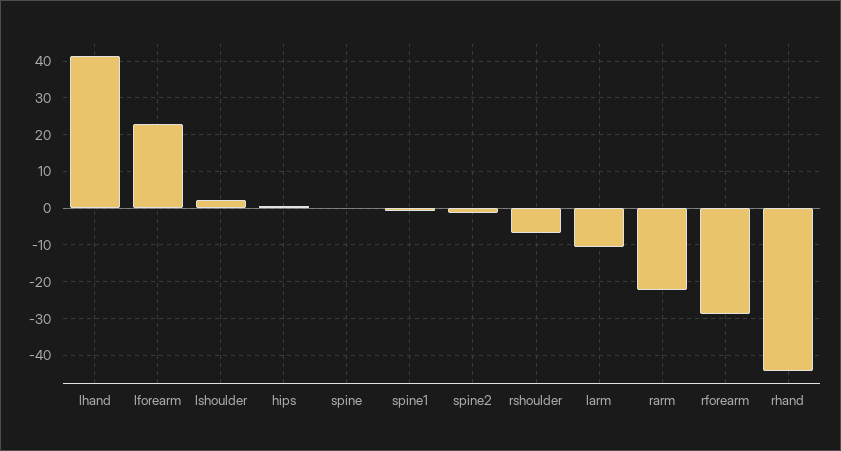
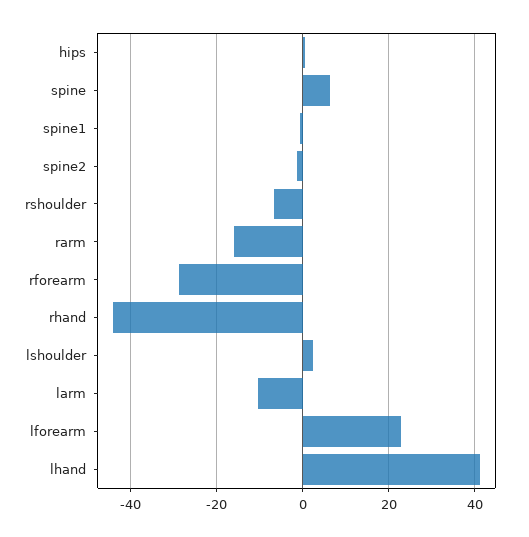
spine: 0 -> 6
rarm: -22 -> -16

